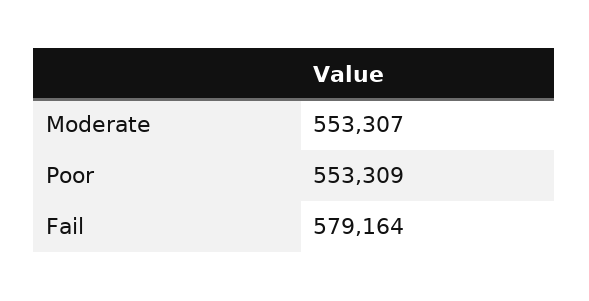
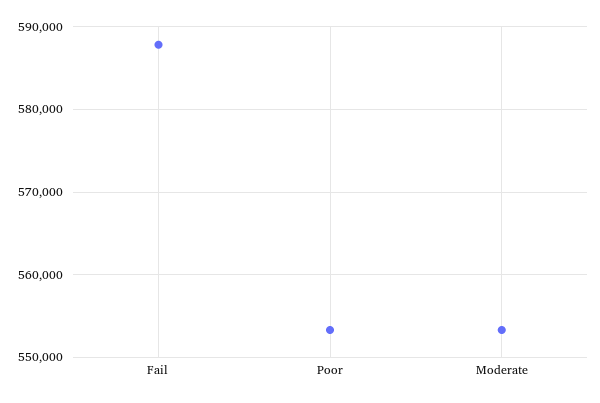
Fail: 579164 -> 588000

